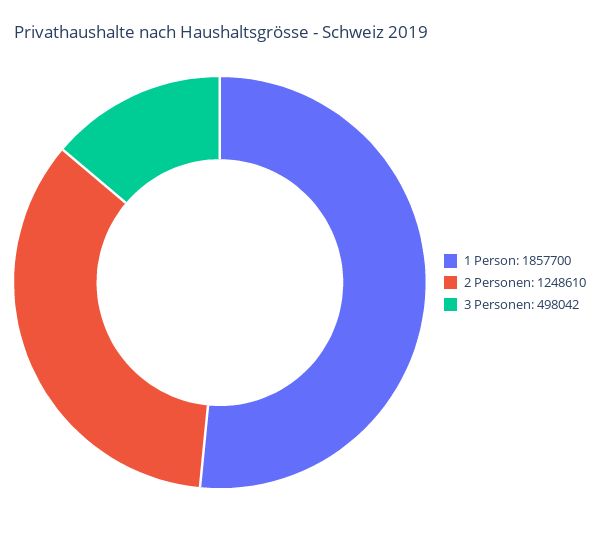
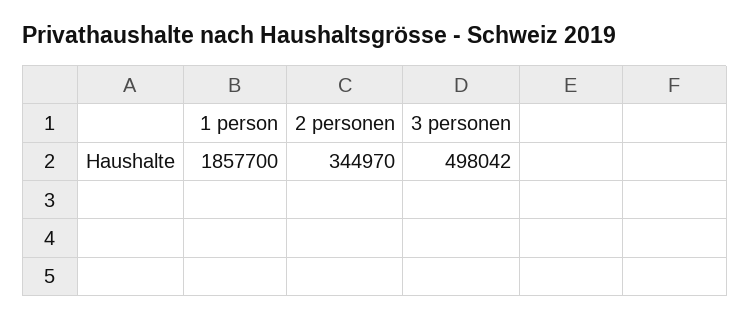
2 Personen: 1248610 -> 344970

